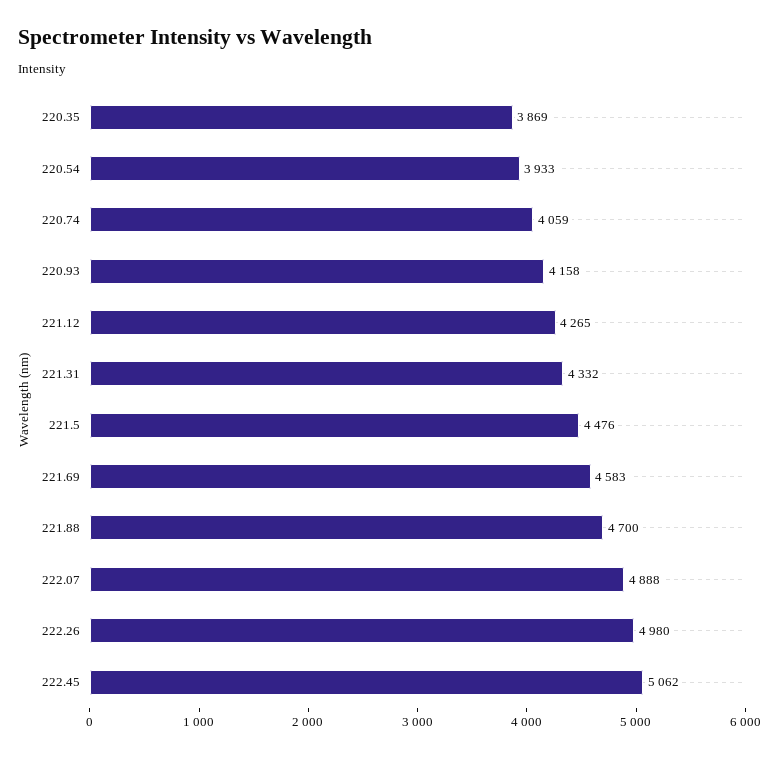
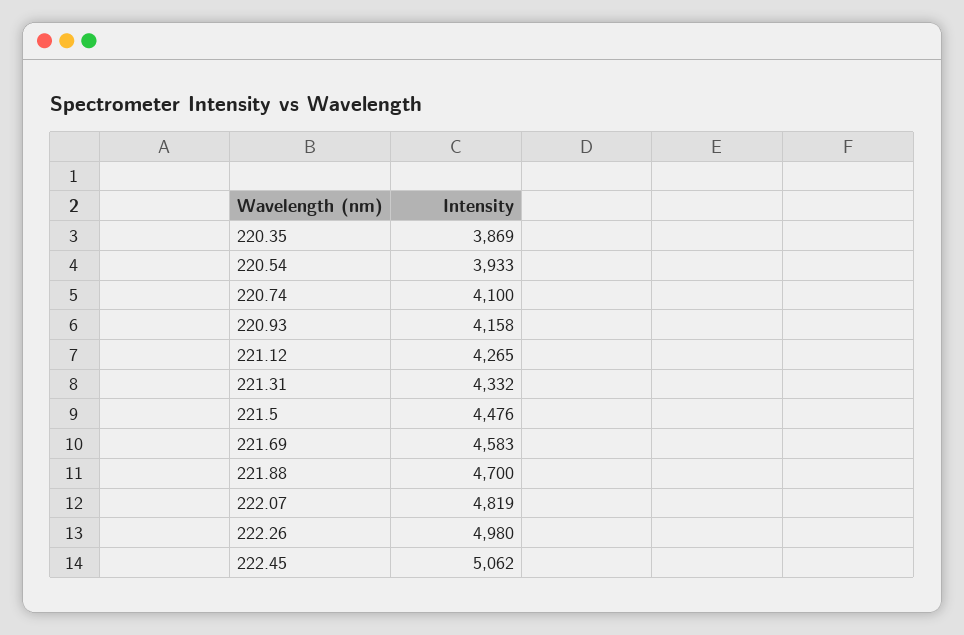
220.74: 4059 -> 4100
222.07: 4888 -> 4819

